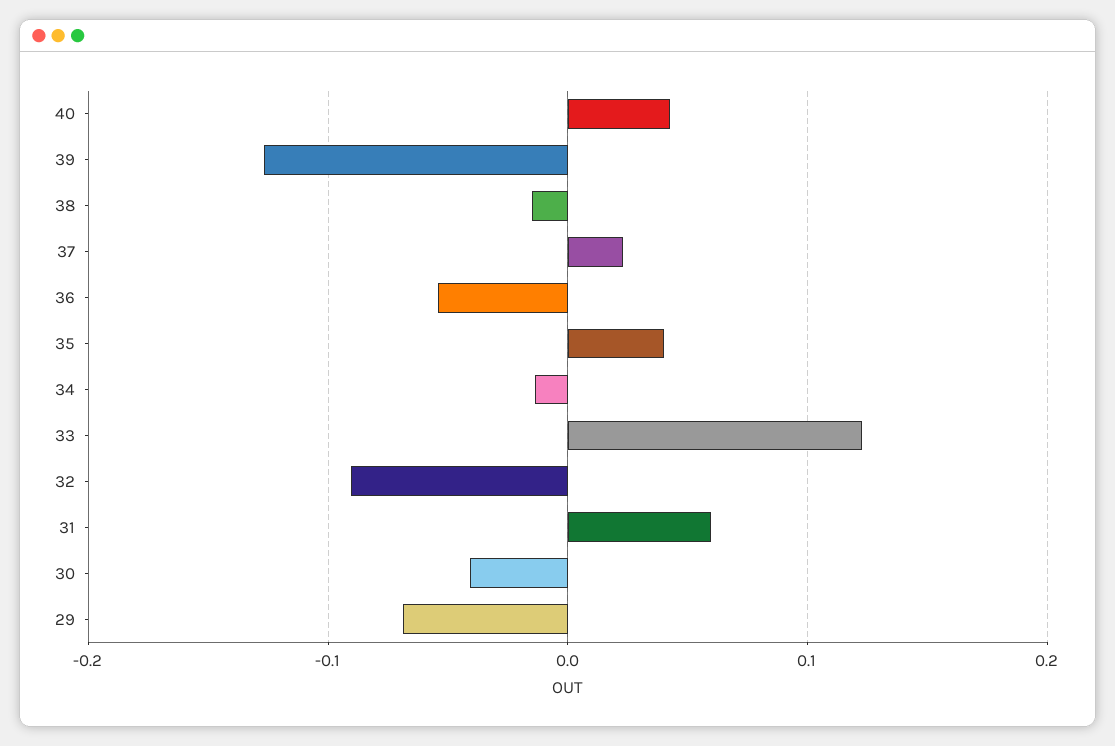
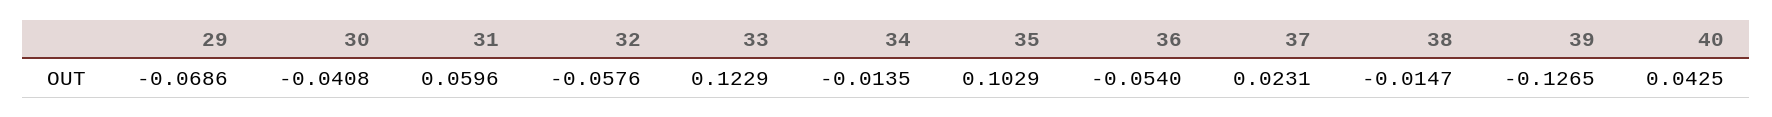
35: 0.04 -> 0.1029
32: -0.09 -> -0.0576

